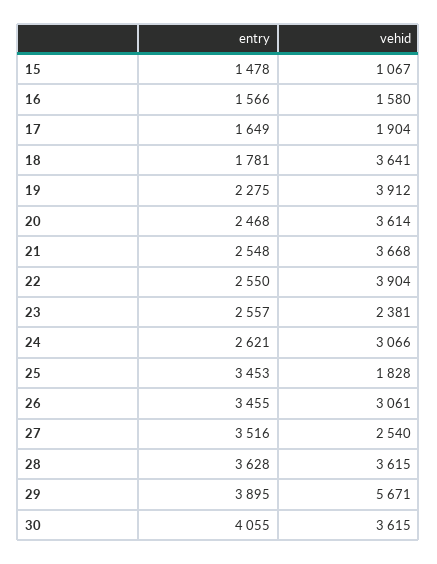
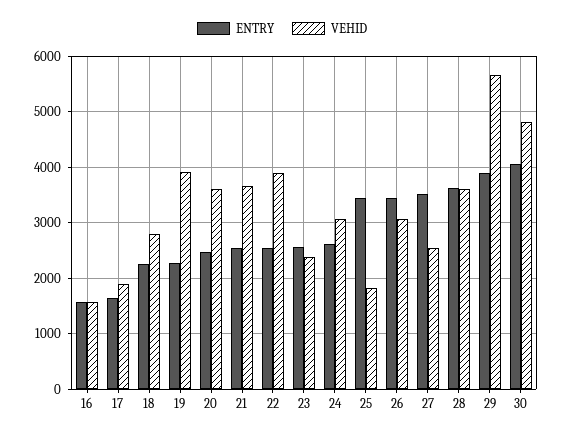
entry, 15: 1478 -> none
vehid, 15: 1067 -> none
entry, 18: 1781 -> 2200
vehid, 18: 3641 -> 2800
vehid, 30: 3615 -> 4800

